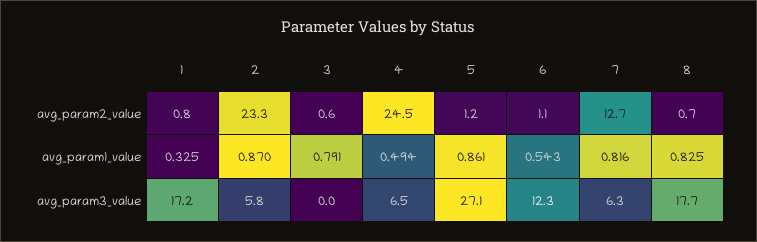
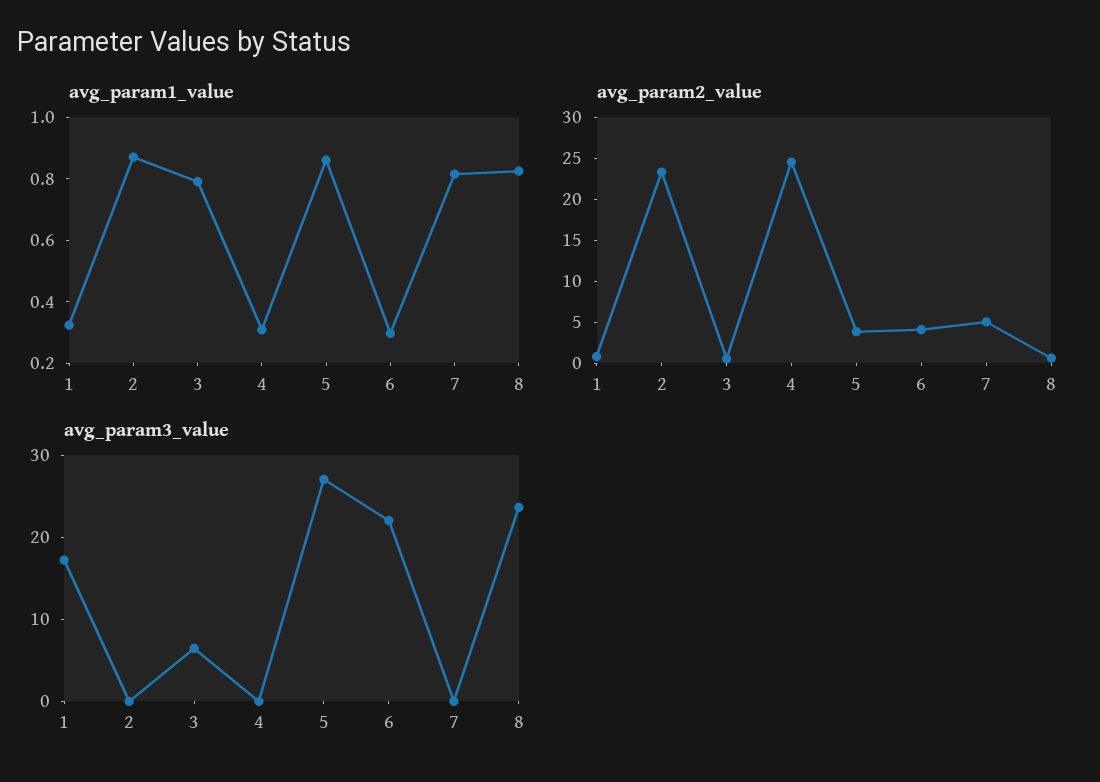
avg_param2_value, 5: 1.2 -> 4
avg_param2_value, 6: 1.1 -> 4
avg_param2_value, 7: 12.7 -> 5
avg_param1_value, 4: 0.494 -> 0.3
avg_param1_value, 6: 0.543 -> 0.3
avg_param3_value, 2: 5.8 -> 0
avg_param3_value, 3: 0 -> 6
avg_param3_value, 4: 6.5 -> 0
avg_param3_value, 6: 12.3 -> 22
avg_param3_value, 7: 6.3 -> 0
avg_param3_value, 8: 17.7 -> 24

